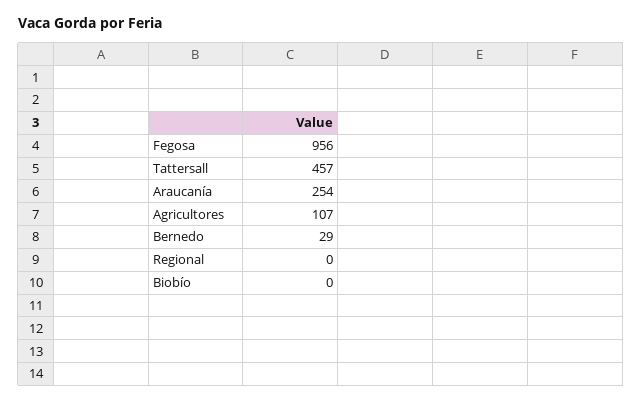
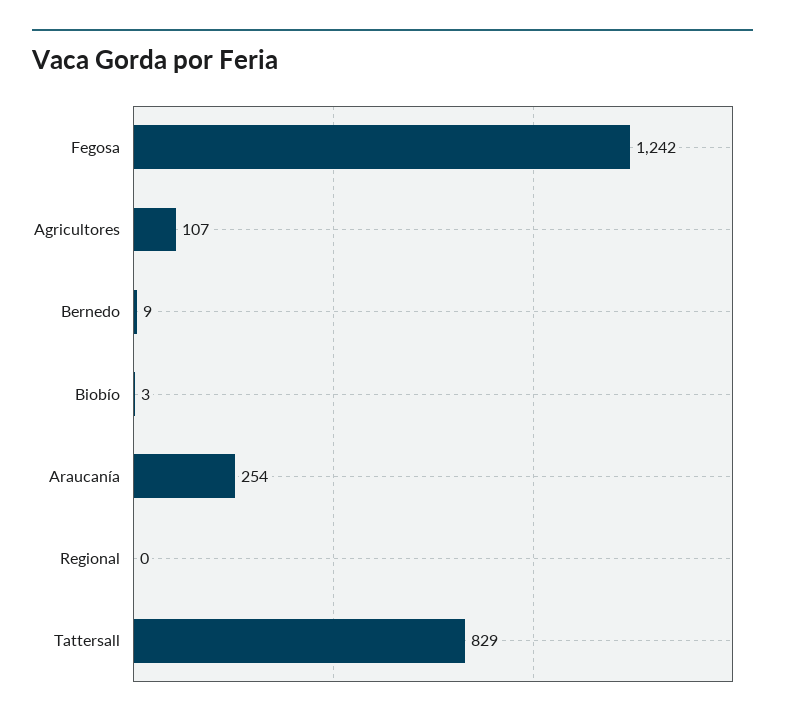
Fegosa: 956 -> 1242
Tattersall: 457 -> 829
Bernedo: 29 -> 9
Biobío: 0 -> 3

